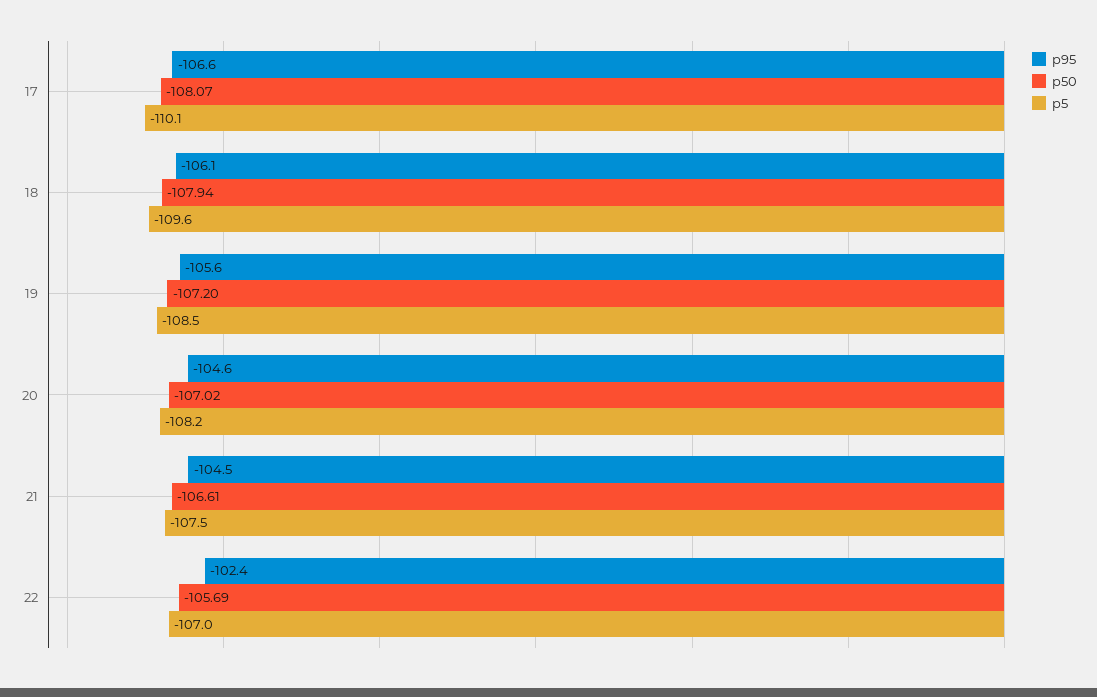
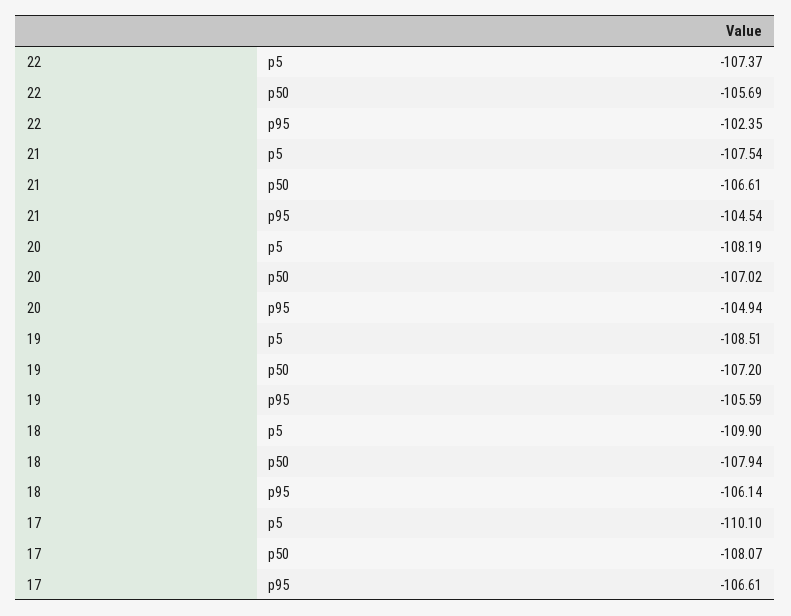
p5, 18: -109.6 -> -109.9
p95, 20: -104.6 -> -104.94
p5, 22: -107 -> -107.37

